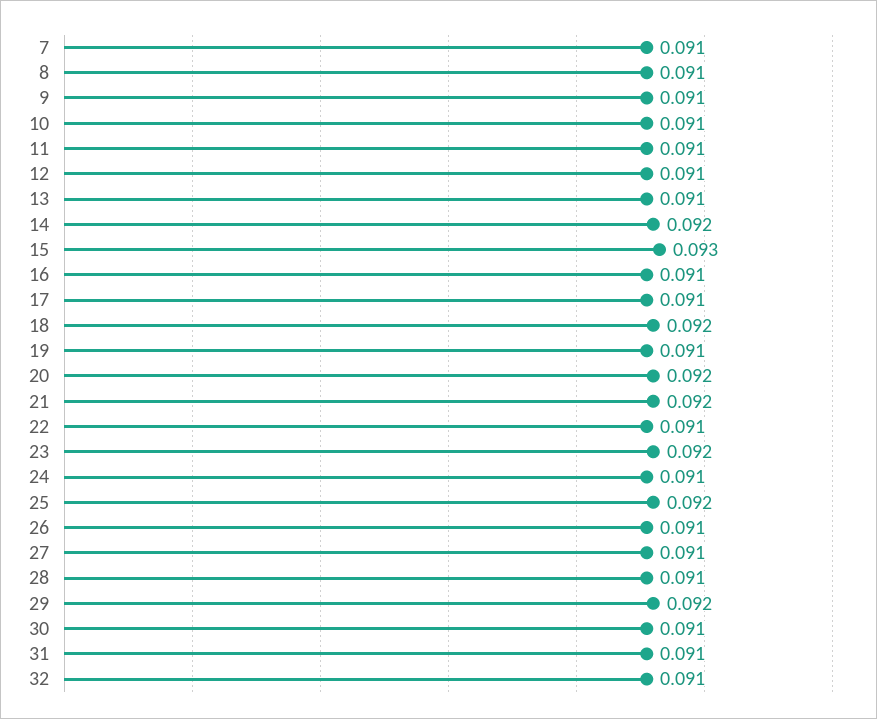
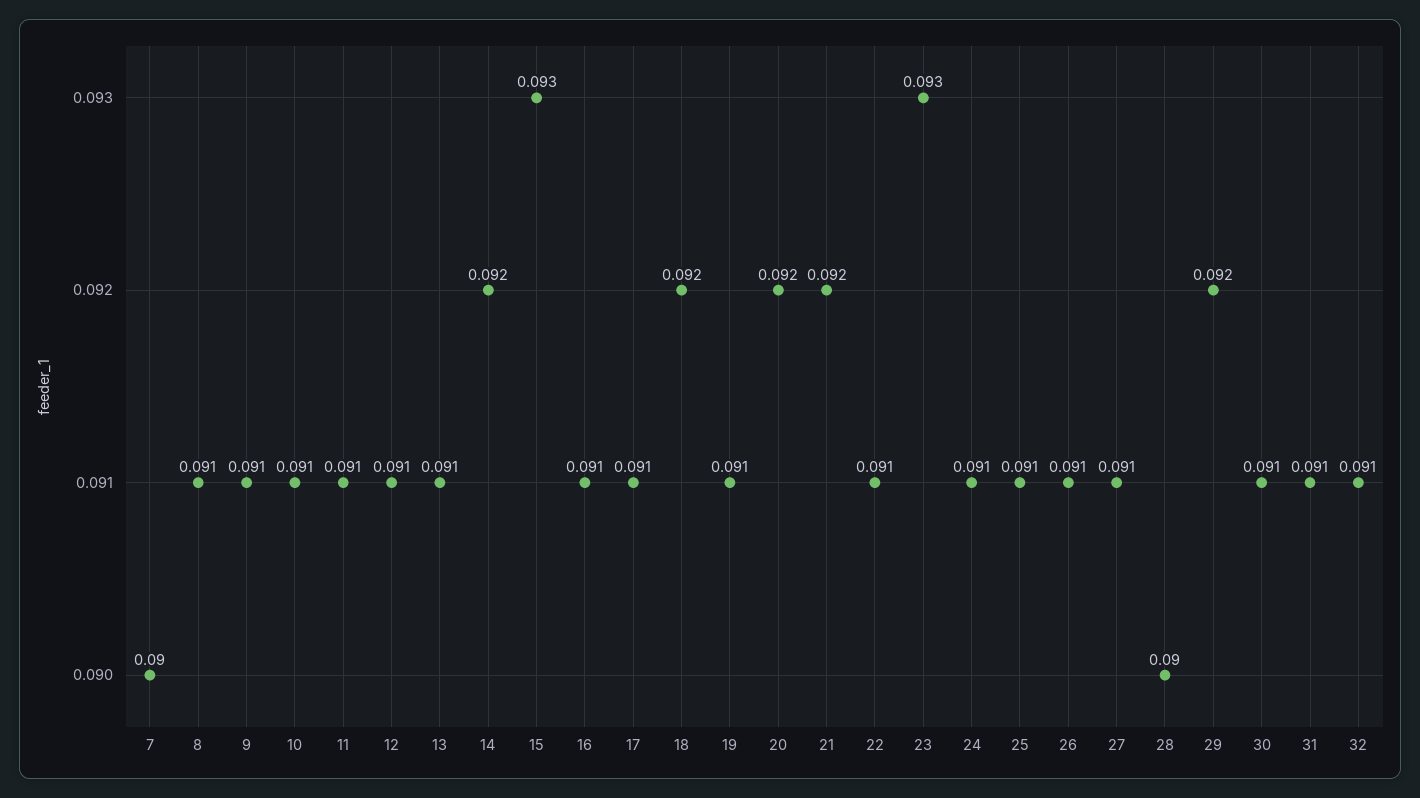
7: 0.091 -> 0.09
23: 0.092 -> 0.093
25: 0.092 -> 0.091
28: 0.091 -> 0.09

